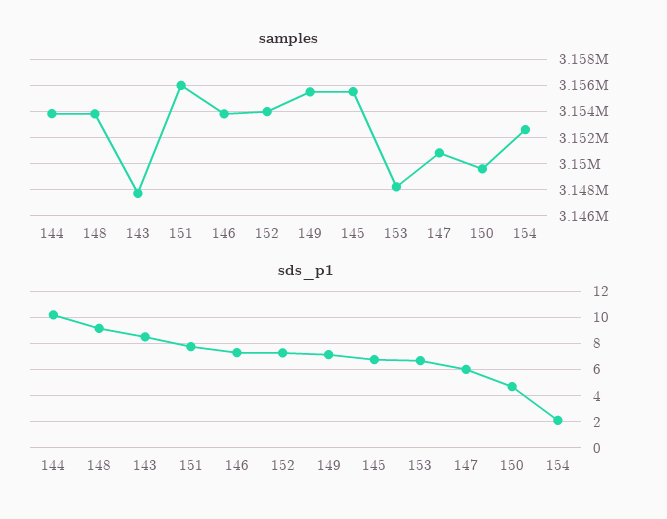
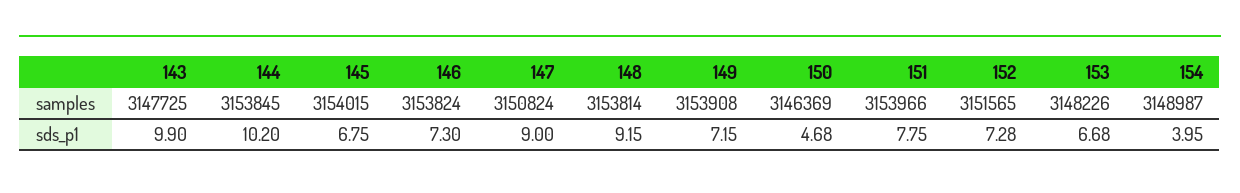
samples, 151: 3156000 -> 3153966
samples, 152: 3154000 -> 3151565
samples, 149: 3155500 -> 3153908
samples, 145: 3155500 -> 3154015
samples, 150: 3149500 -> 3146369
samples, 154: 3152500 -> 3148987
sds_p1, 143: 8.5 -> 9.9
sds_p1, 147: 6 -> 9
sds_p1, 154: 2 -> 3.95

